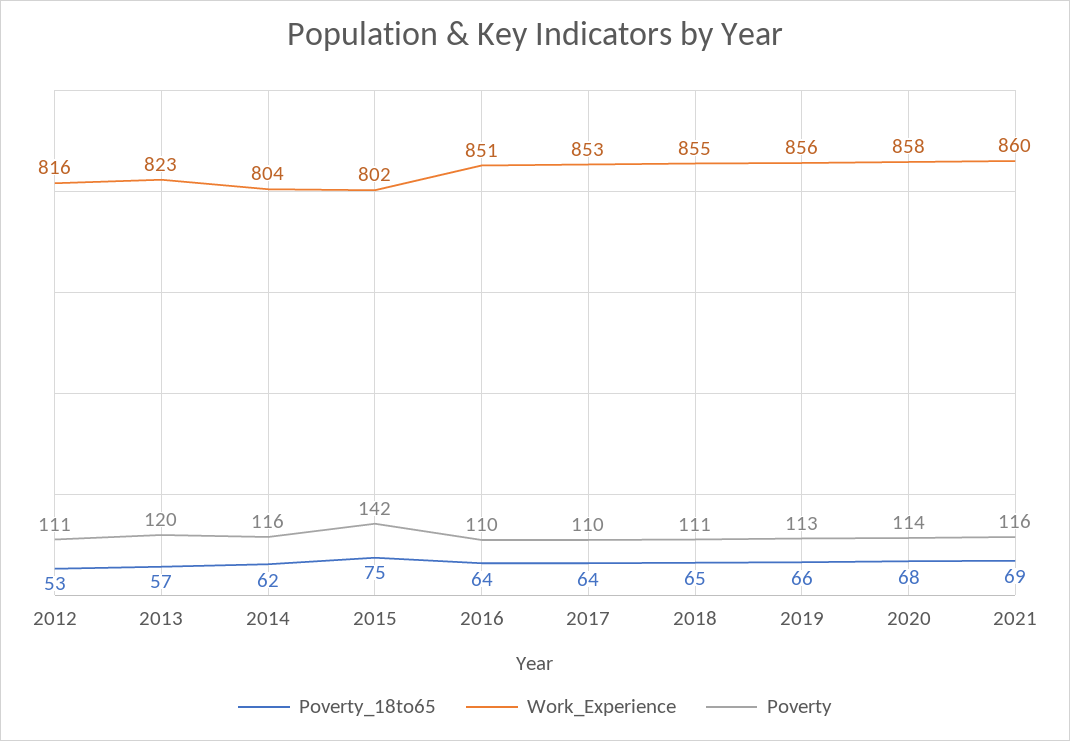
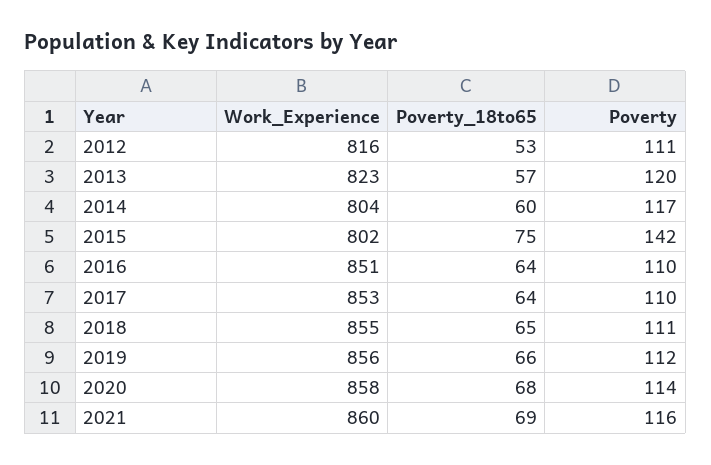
Poverty_18to65, 2014: 62 -> 60
Poverty, 2014: 116 -> 117
Poverty, 2019: 113 -> 112

